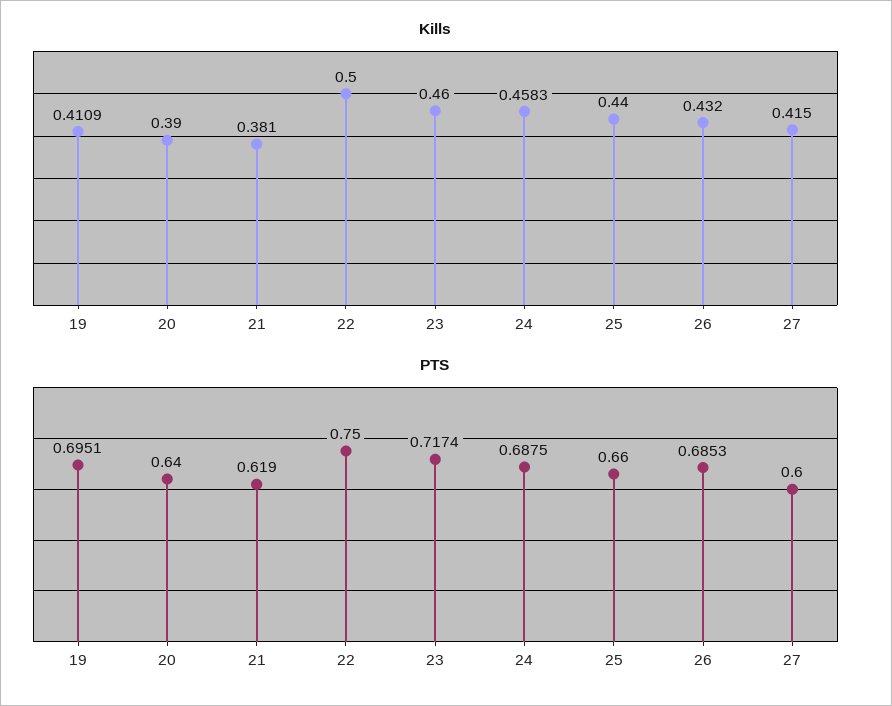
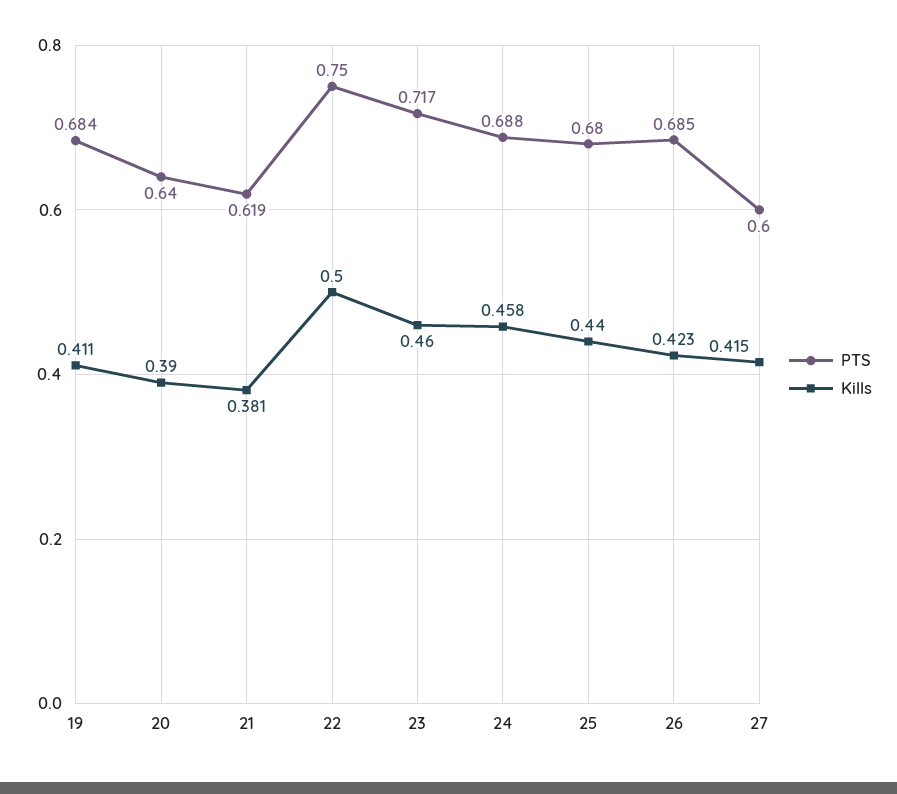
Kills, 26: 0.432 -> 0.423
PTS, 19: 0.6951 -> 0.684
PTS, 25: 0.66 -> 0.68

